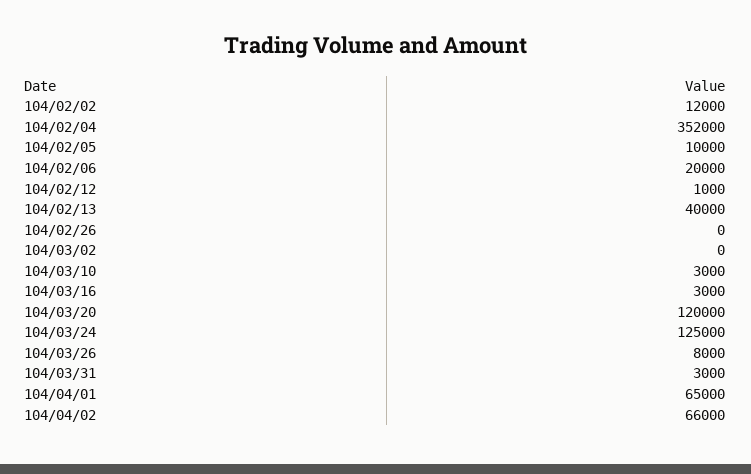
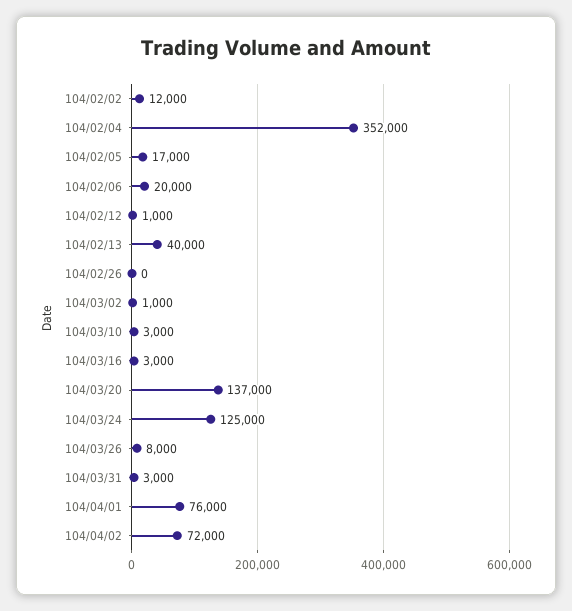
104/02/05: 10000 -> 17000
104/03/02: 0 -> 1000
104/03/20: 120000 -> 137000
104/04/01: 65000 -> 76000
104/04/02: 66000 -> 72000

